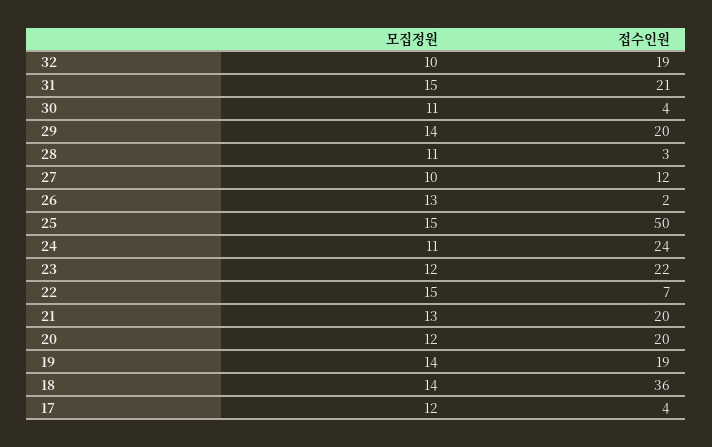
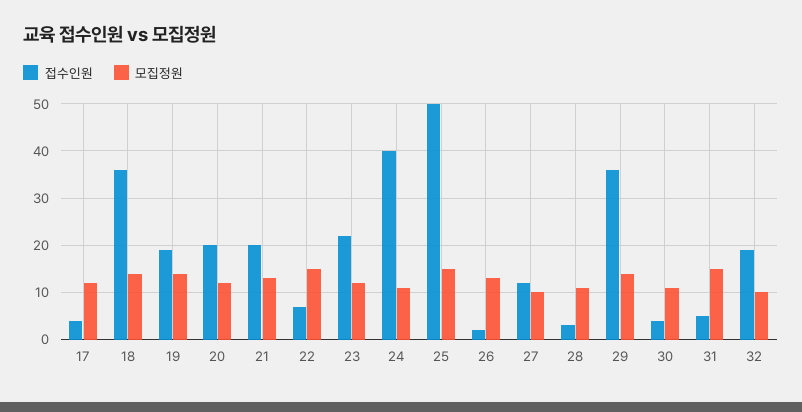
접수인원, 31: 21 -> 5
접수인원, 29: 20 -> 35
접수인원, 24: 24 -> 40

